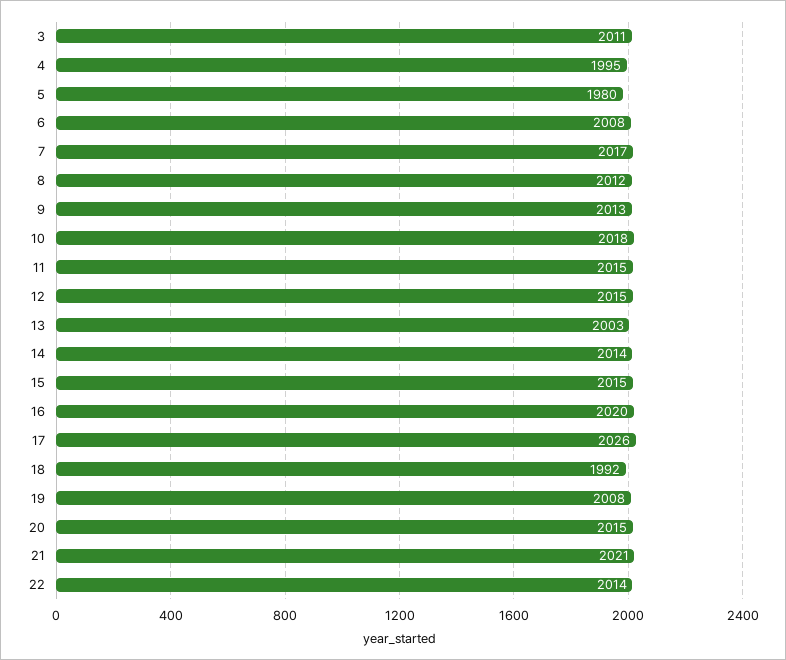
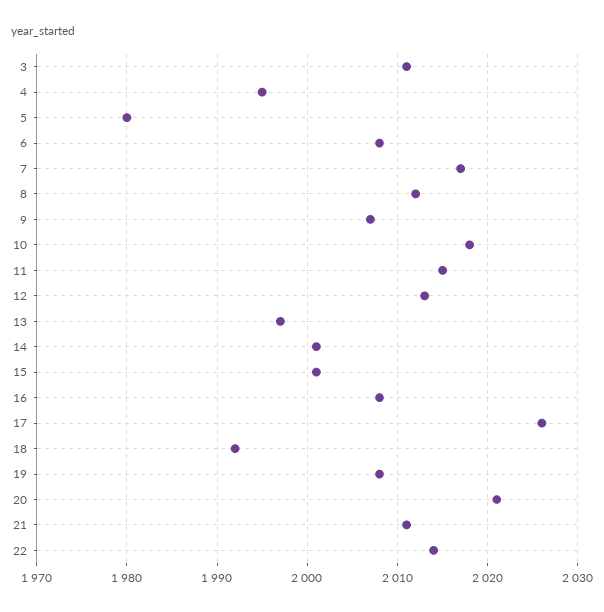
9: 2013 -> 2007
12: 2015 -> 2013
13: 2003 -> 1997
14: 2014 -> 2001
15: 2015 -> 2001
16: 2020 -> 2008
20: 2015 -> 2021
21: 2021 -> 2011

